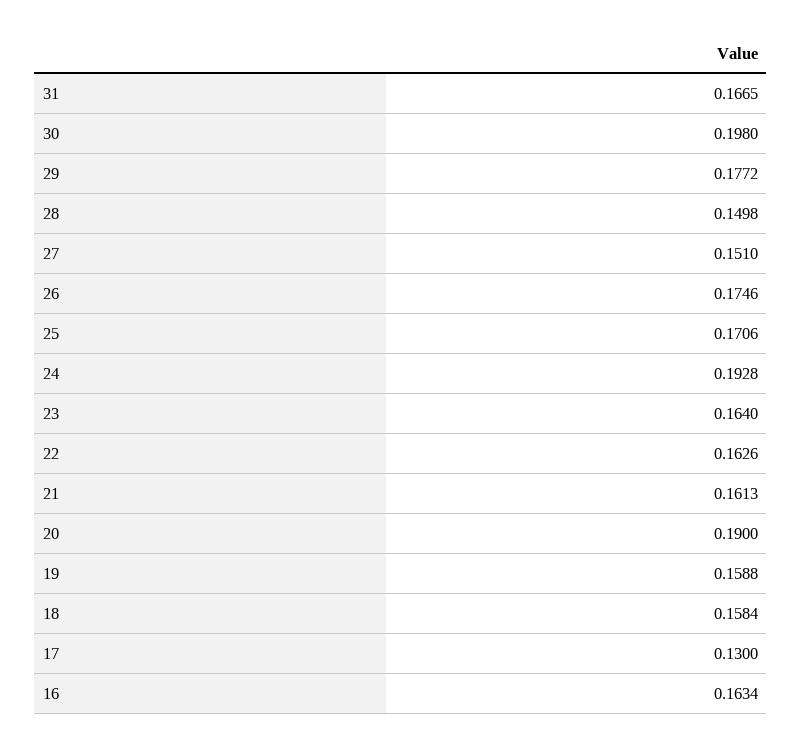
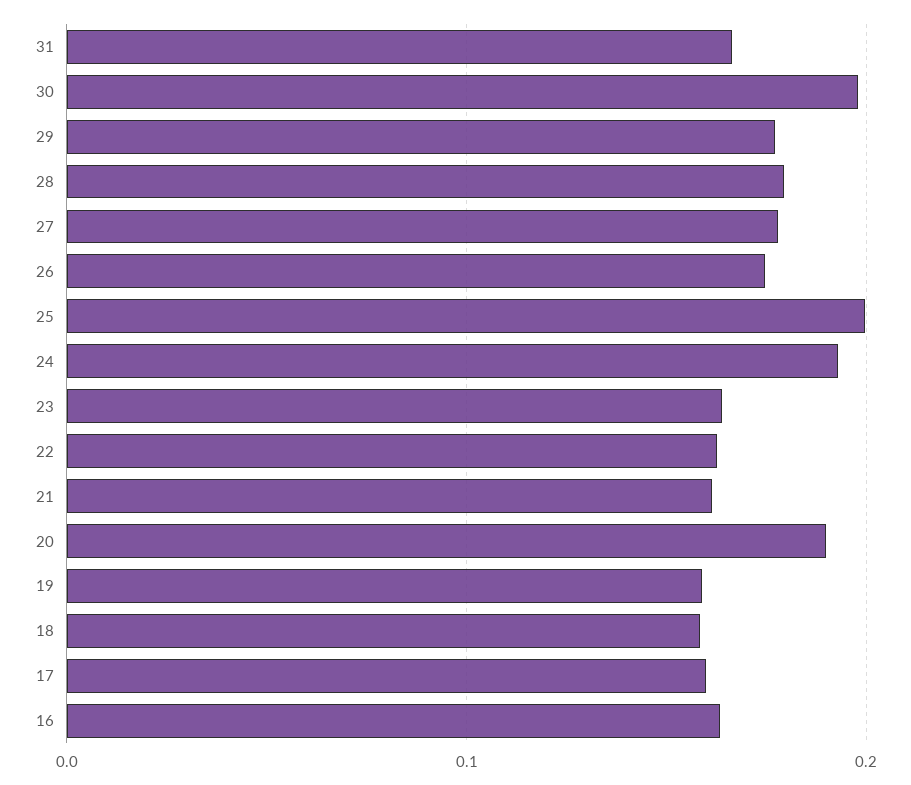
28: 0.1498 -> 0.18
27: 0.151 -> 0.18
25: 0.1706 -> 0.2
17: 0.13 -> 0.16

